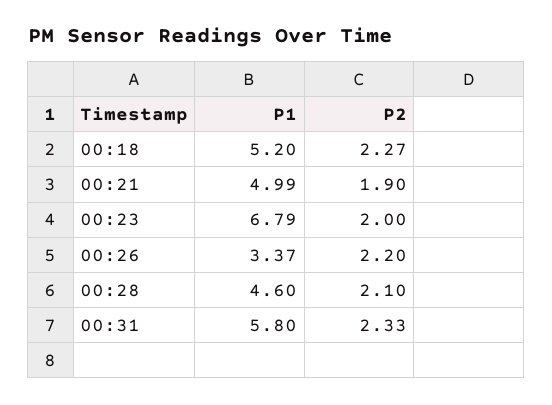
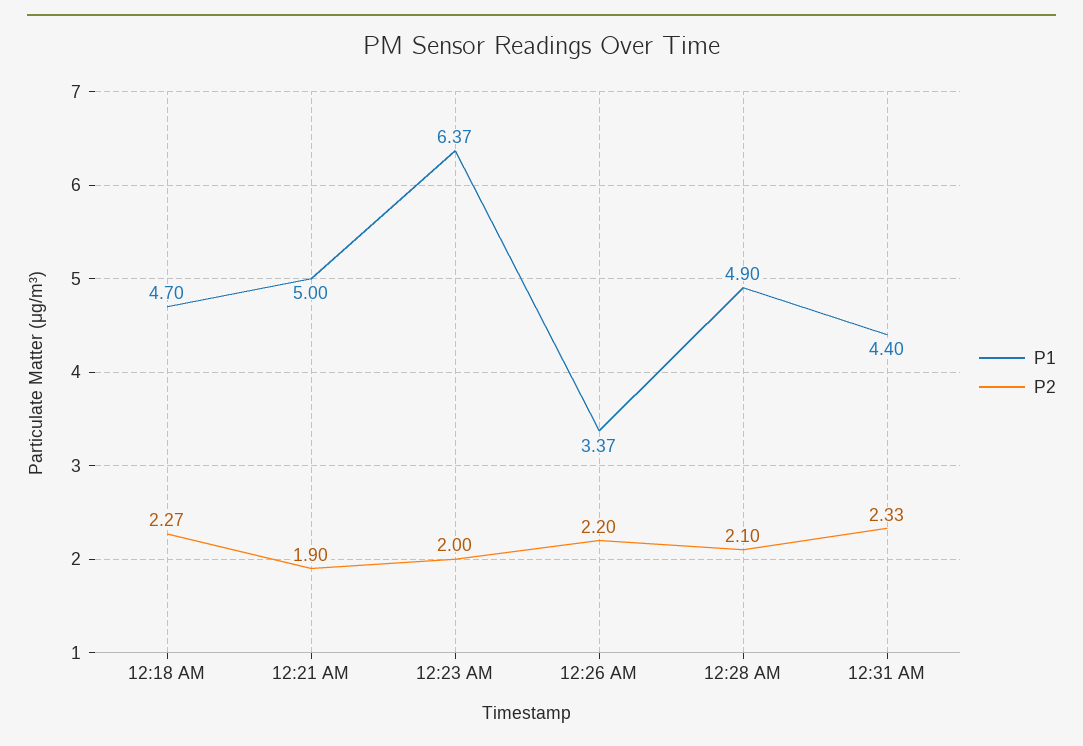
P1, 00:18: 5.2 -> 4.7
P1, 00:21: 4.99 -> 5
P1, 00:23: 6.79 -> 6.37
P1, 00:28: 4.6 -> 4.9
P1, 00:31: 5.8 -> 4.4

